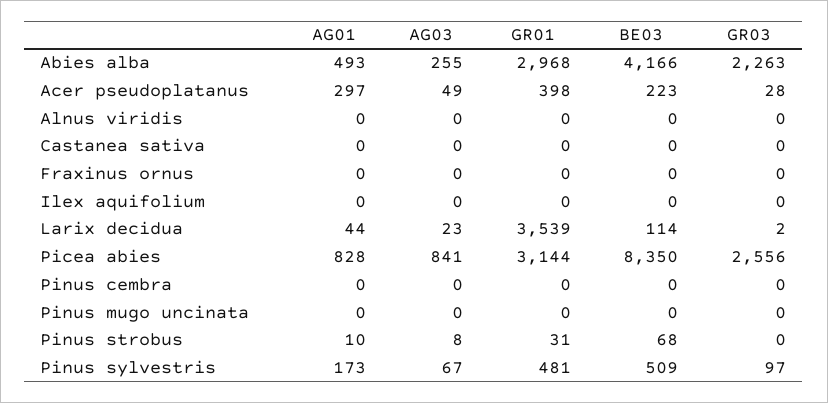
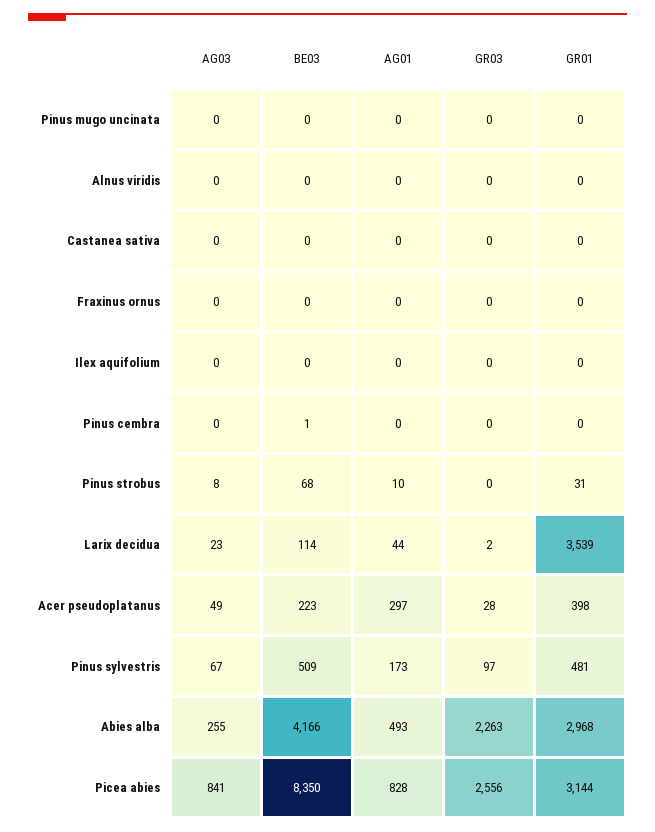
BE03, Pinus cembra: 0 -> 1

